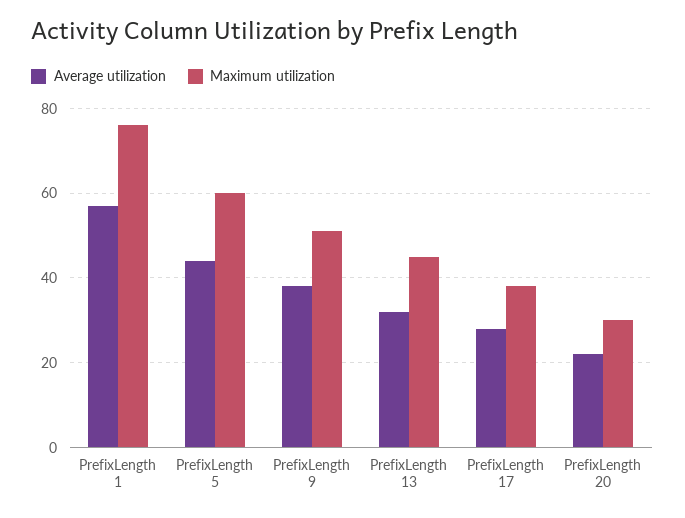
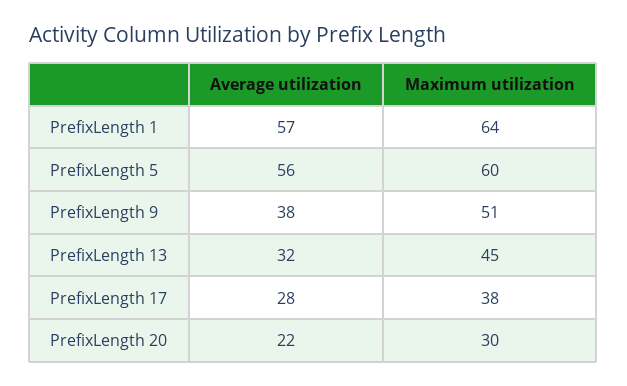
Maximum utilization, PrefixLength 1: 75 -> 64
Average utilization, PrefixLength 5: 45 -> 56

